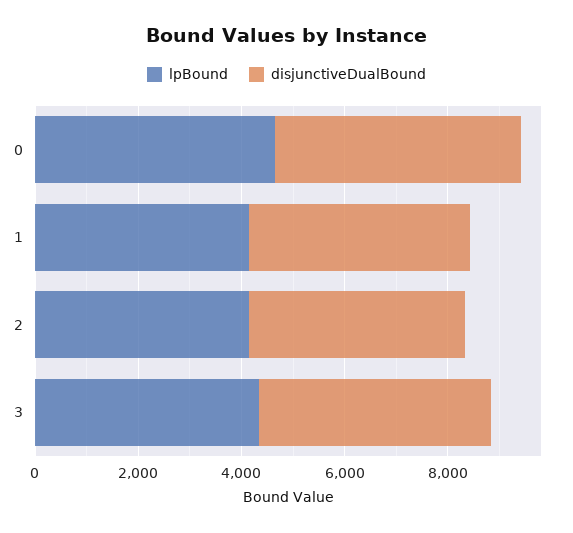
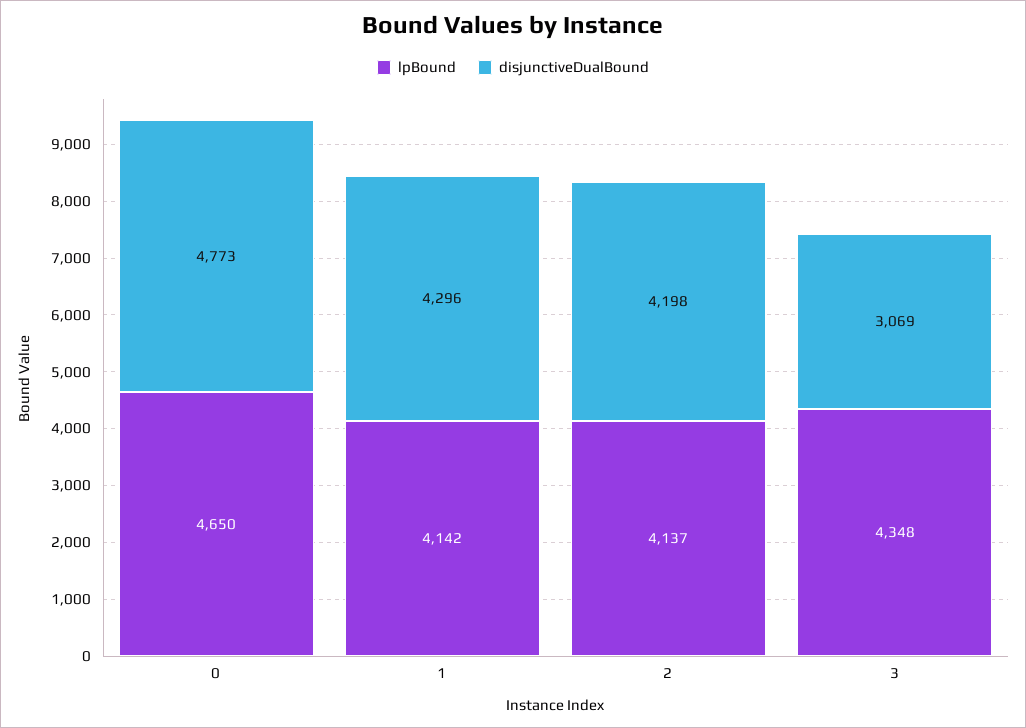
disjunctiveDualBound, 3: 4500 -> 3069

